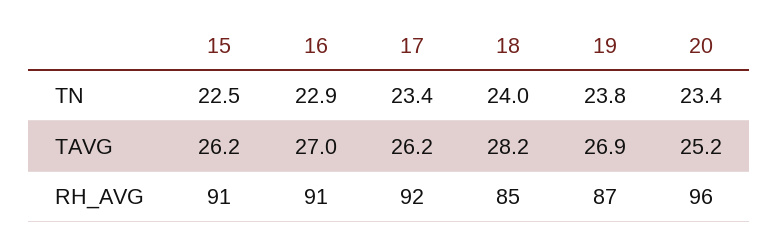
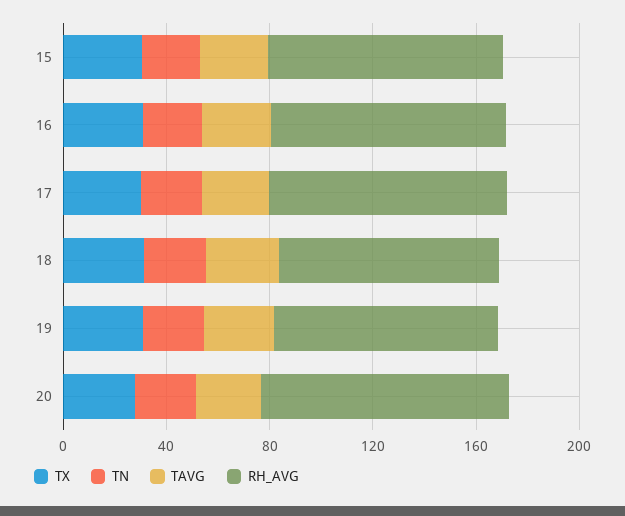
TX, 15: none -> 30
TX, 16: none -> 30
TX, 17: none -> 30
TX, 18: none -> 30
TX, 19: none -> 30
TX, 20: none -> 30

